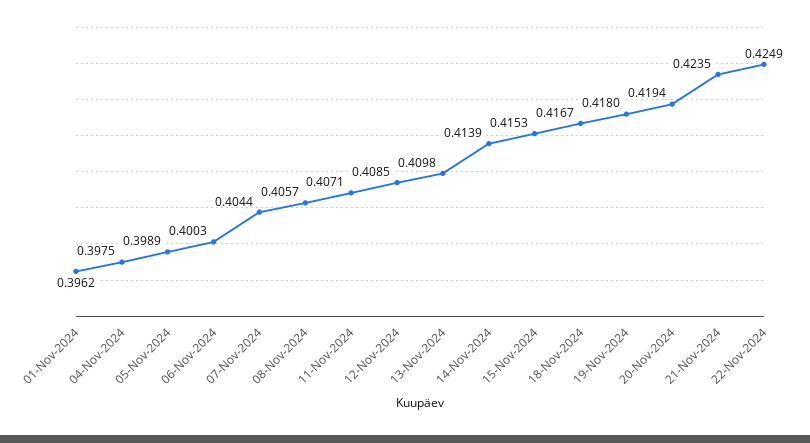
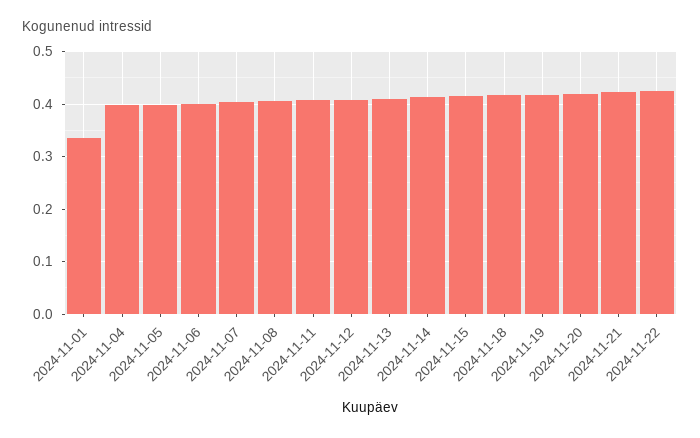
01-Nov-2024: 0.3962 -> 0.34

